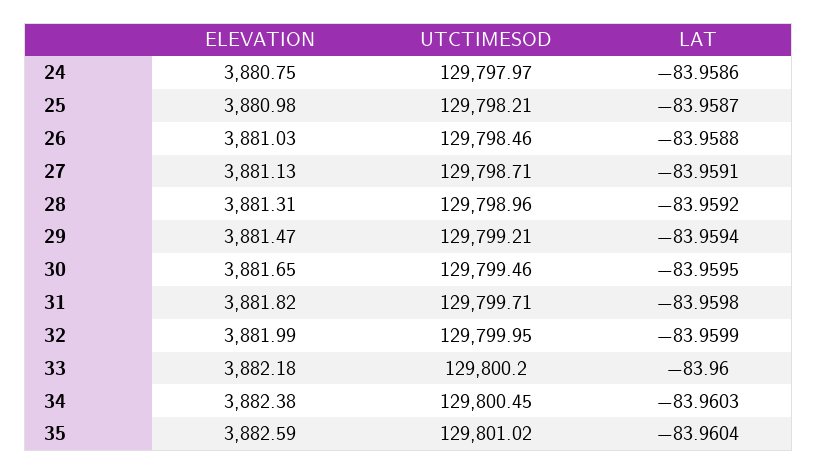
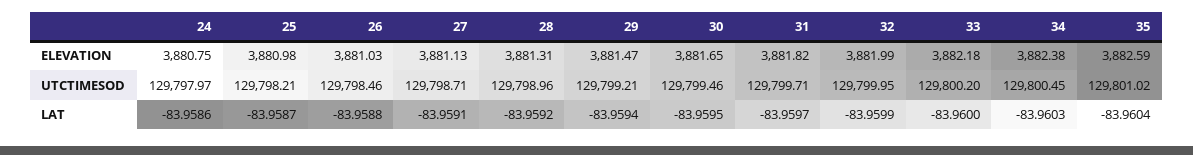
LAT, 31: -83.9598 -> -83.9597

